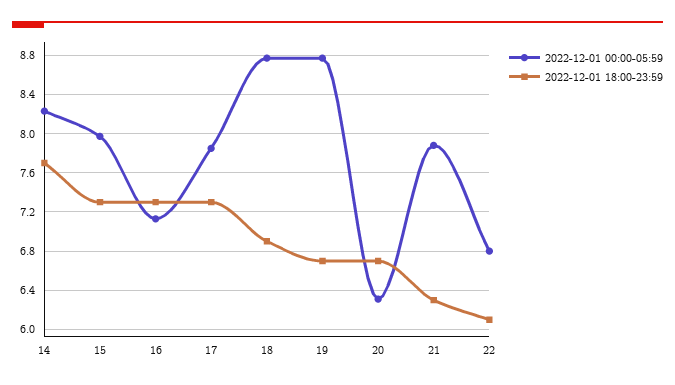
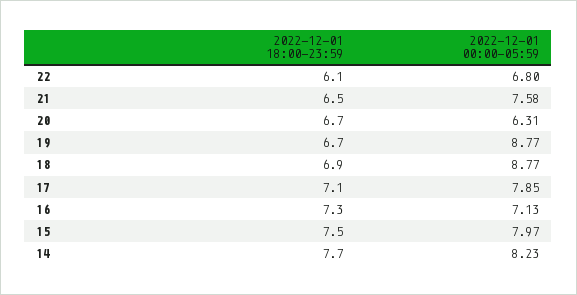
2022-12-01 18:00-23:59, 15: 7.3 -> 7.5
2022-12-01 18:00-23:59, 17: 7.3 -> 7.1
2022-12-01 00:00-05:59, 21: 7.9 -> 7.58
2022-12-01 18:00-23:59, 21: 6.3 -> 6.5

